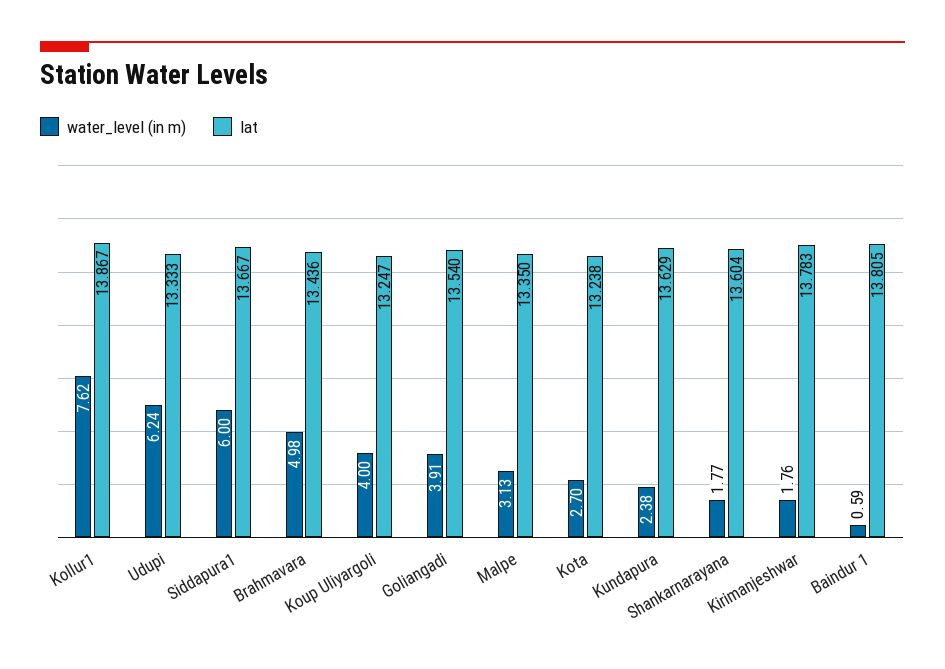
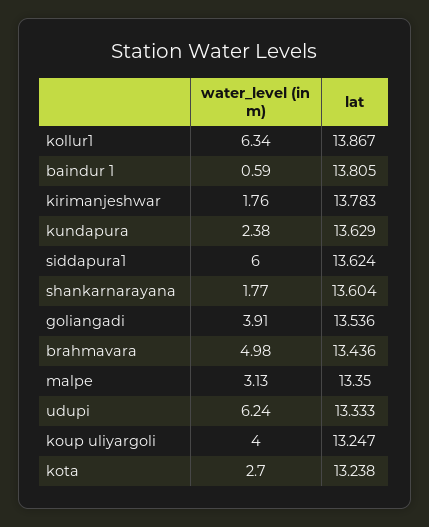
water_level (in m), Kollur1: 7.62 -> 6.34
lat, Siddapura1: 13.667 -> 13.624
lat, Goliangadi: 13.54 -> 13.536

